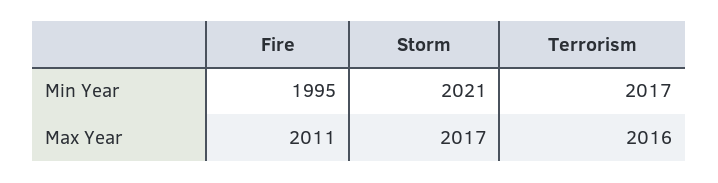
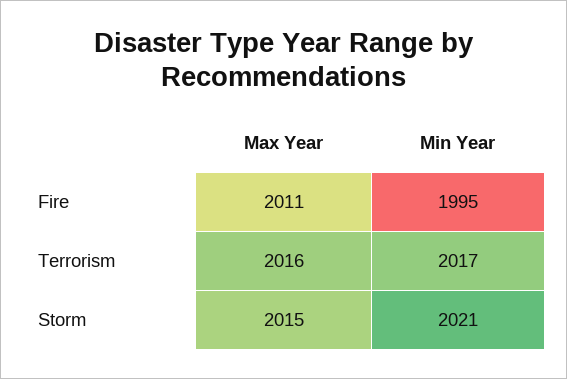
Storm, Max Year: 2017 -> 2015

